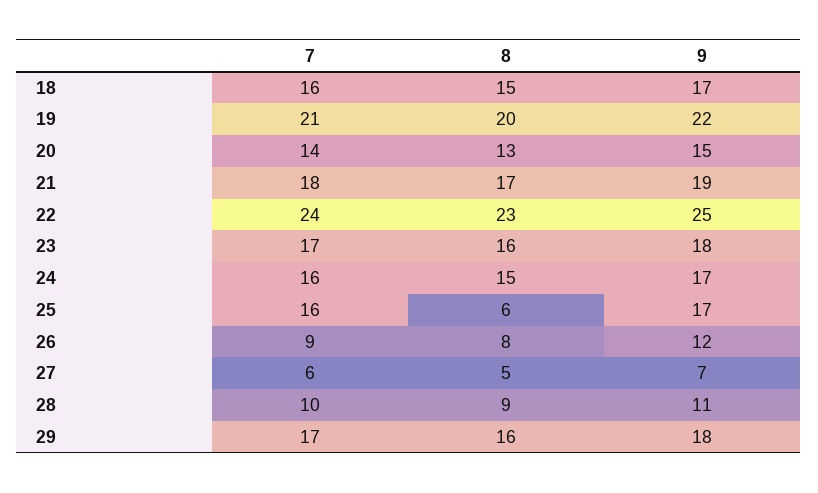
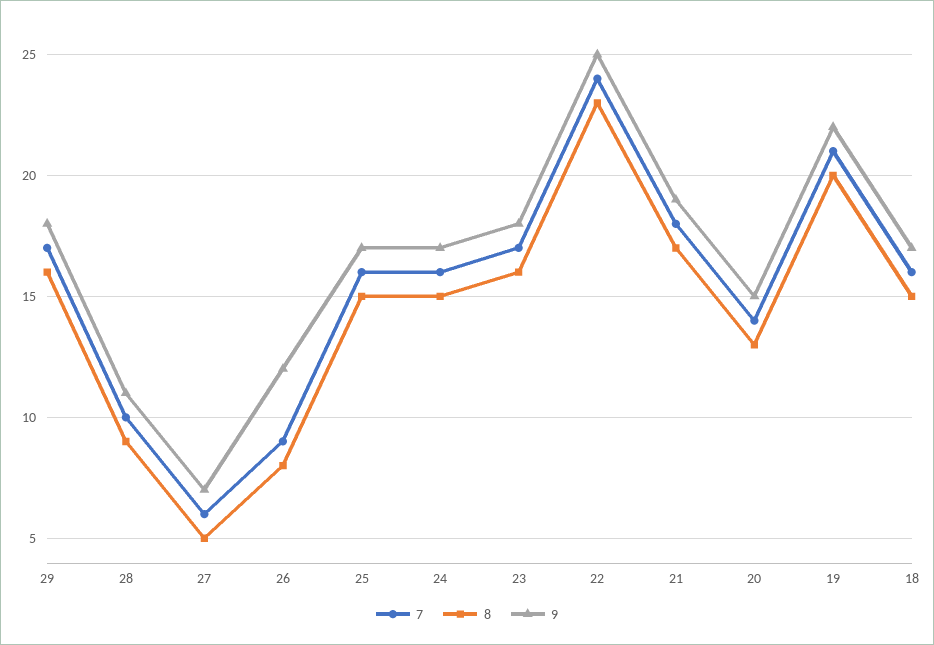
8, 25: 6 -> 15

